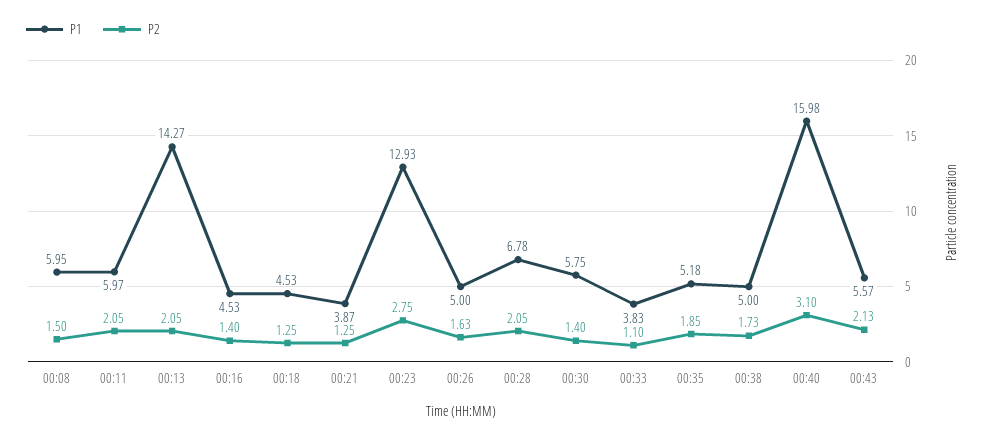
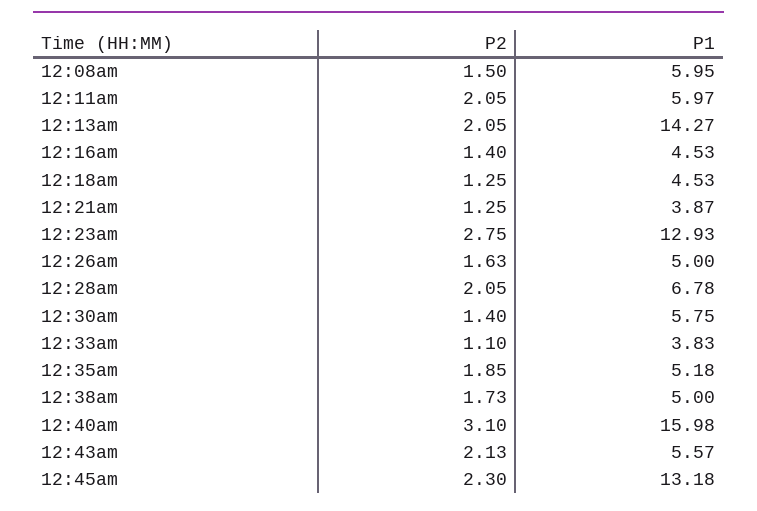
P2, 12:45am: none -> 2.3
P1, 12:45am: none -> 13.18

